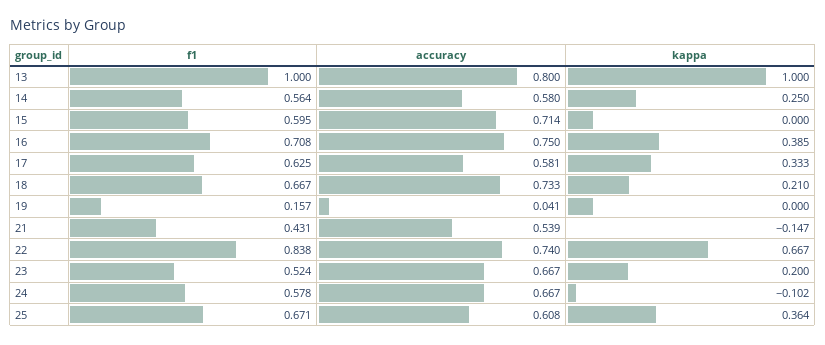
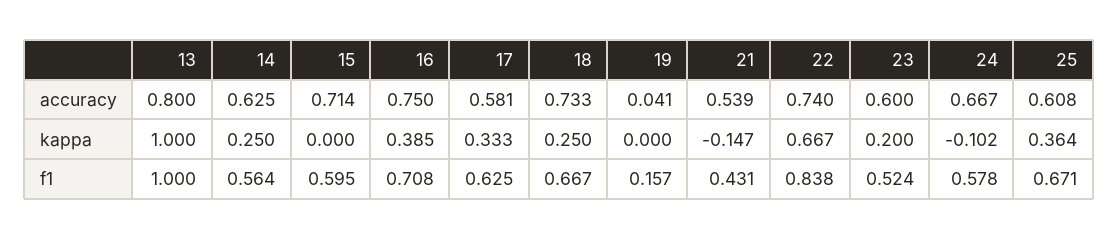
accuracy, 14: 0.58 -> 0.625
kappa, 18: 0.21 -> 0.25
accuracy, 23: 0.667 -> 0.6

